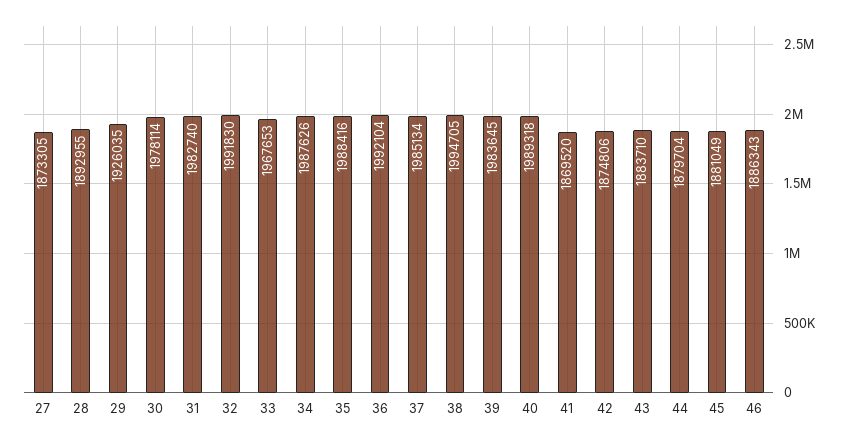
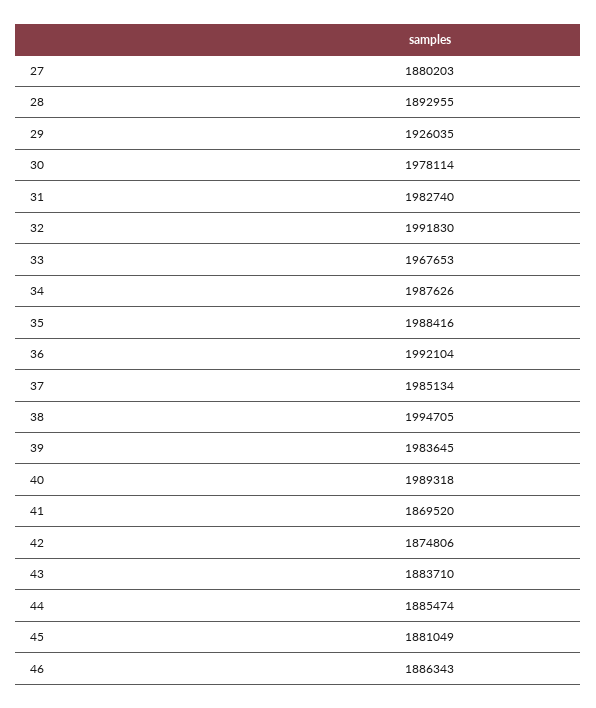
27: 1873305 -> 1880203
44: 1879704 -> 1885474

